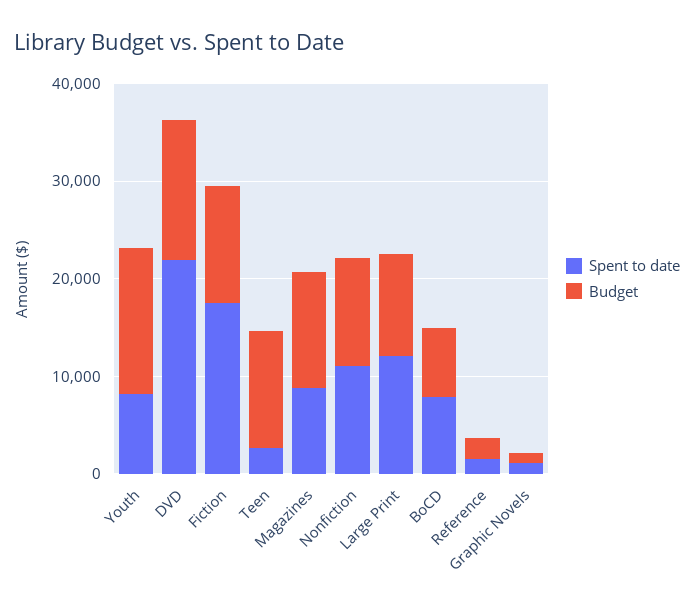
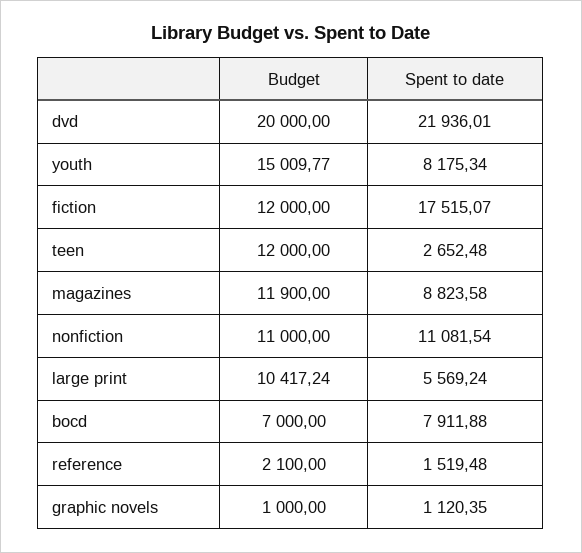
Budget, DVD: 14000 -> 20000
Spent to date, Large Print: 12000 -> 5569.24

